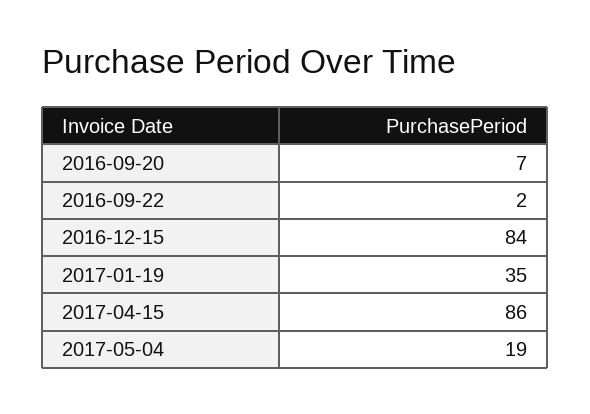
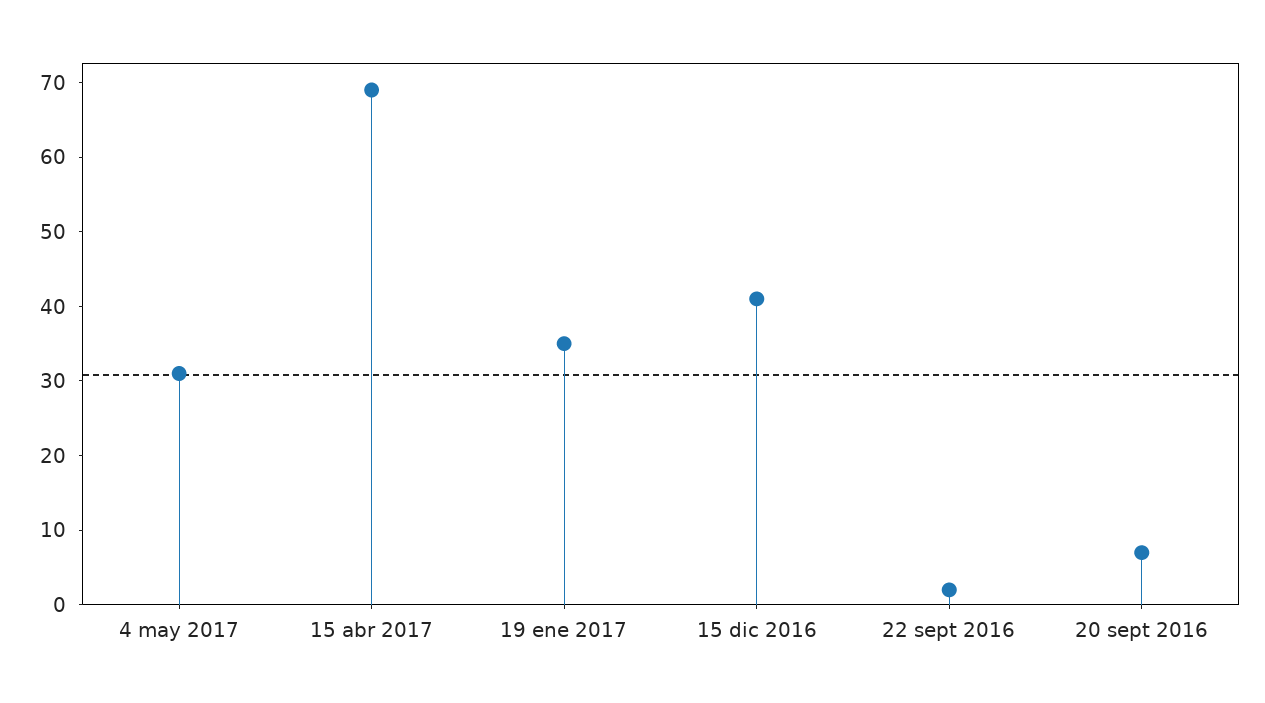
2016-12-15: 84 -> 40
2017-04-15: 86 -> 70
2017-05-04: 19 -> 30

